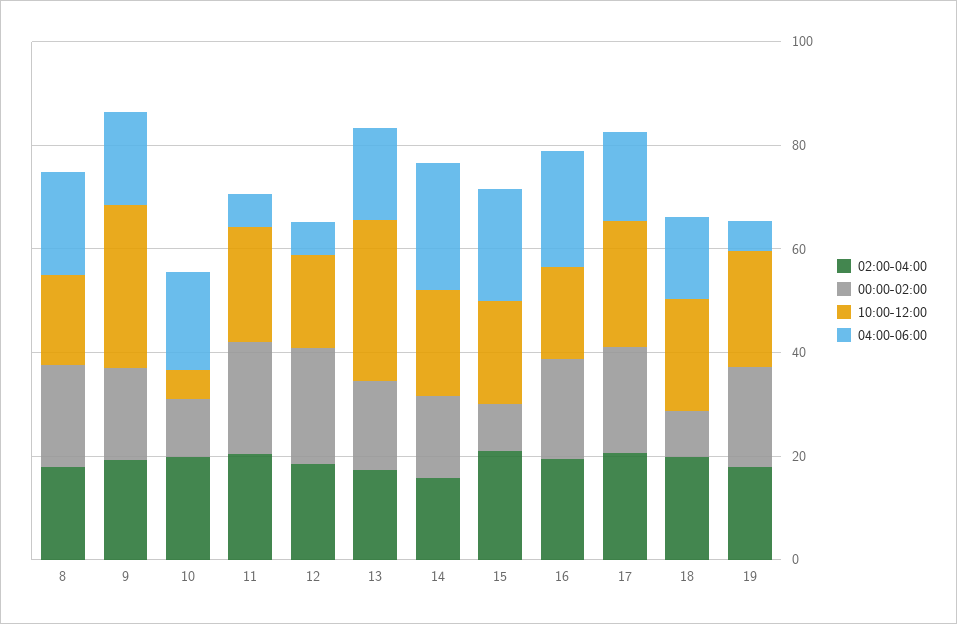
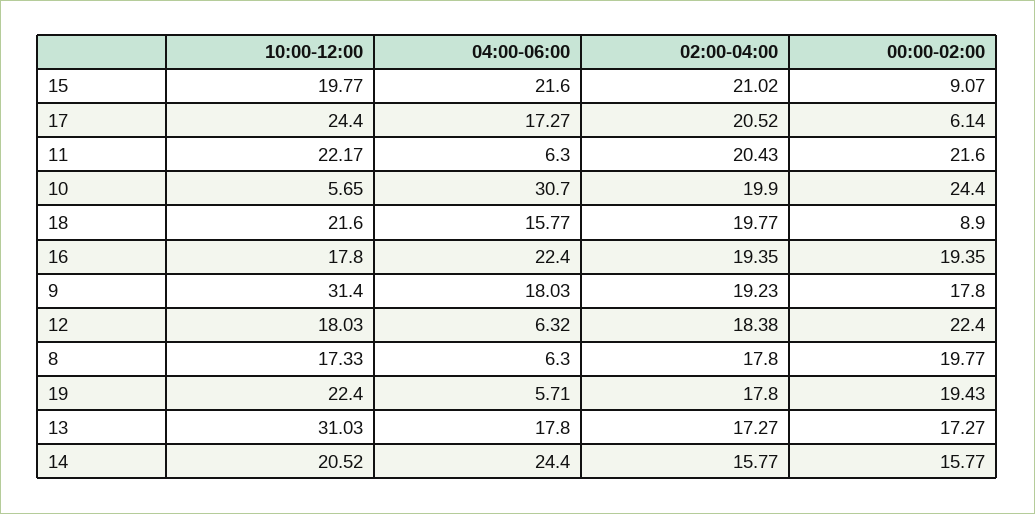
04:00-06:00, 8: 20 -> 6.3
00:00-02:00, 10: 10 -> 24.4
04:00-06:00, 10: 20 -> 30.7
00:00-02:00, 17: 20 -> 6.14

